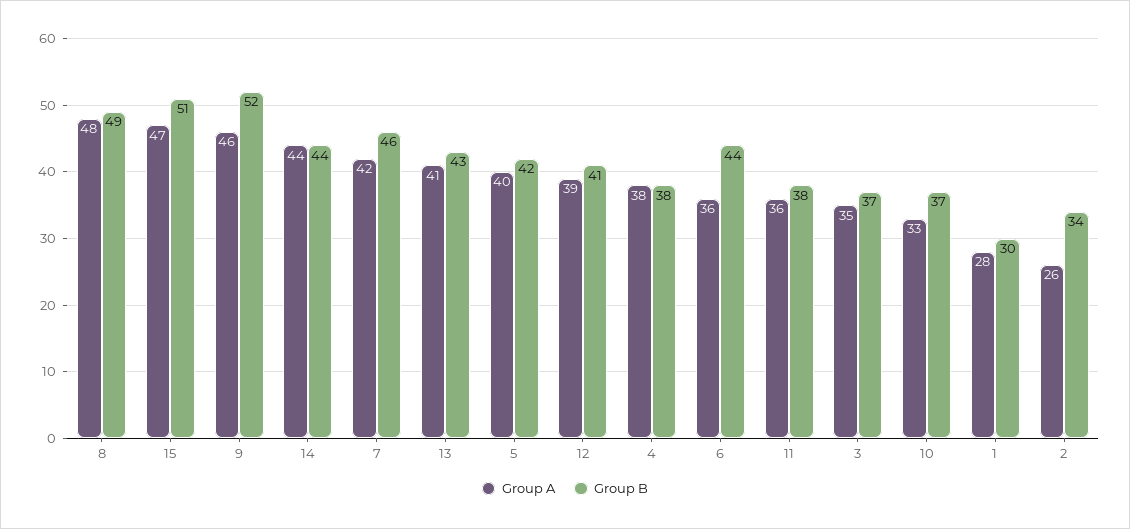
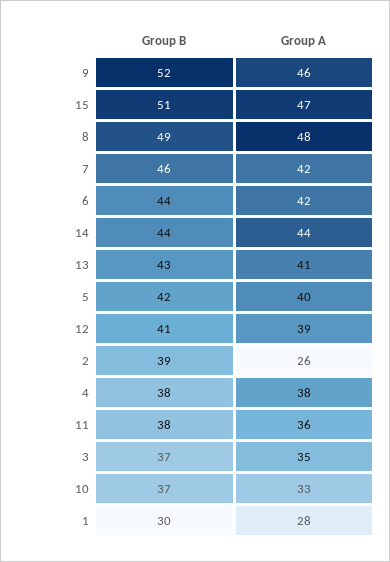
Group A, 6: 36 -> 42
Group B, 2: 34 -> 39

